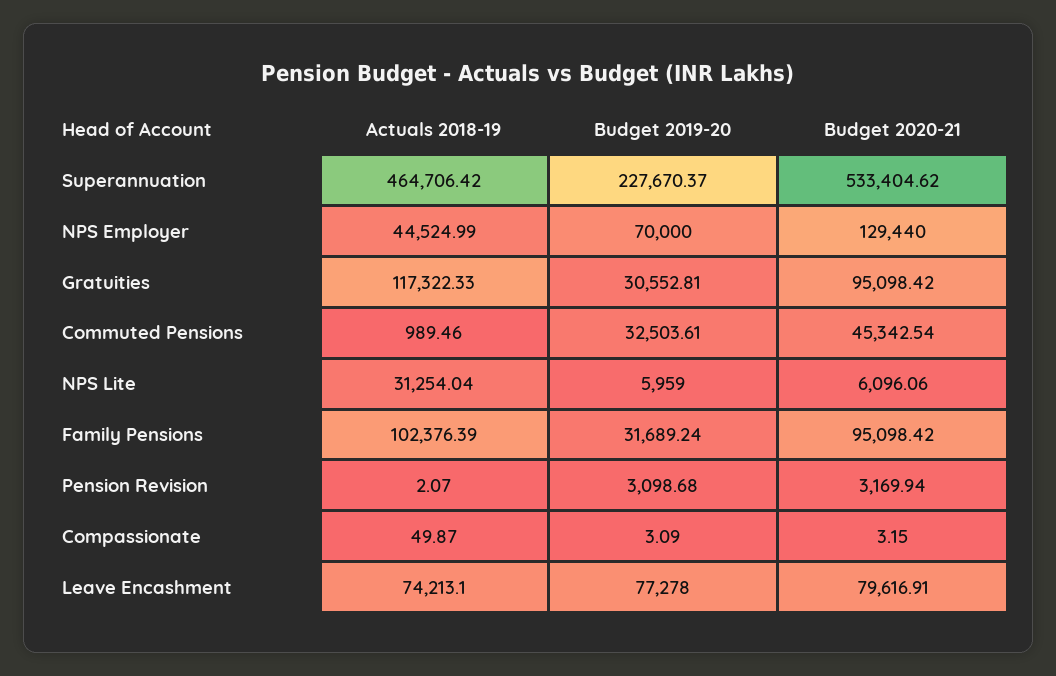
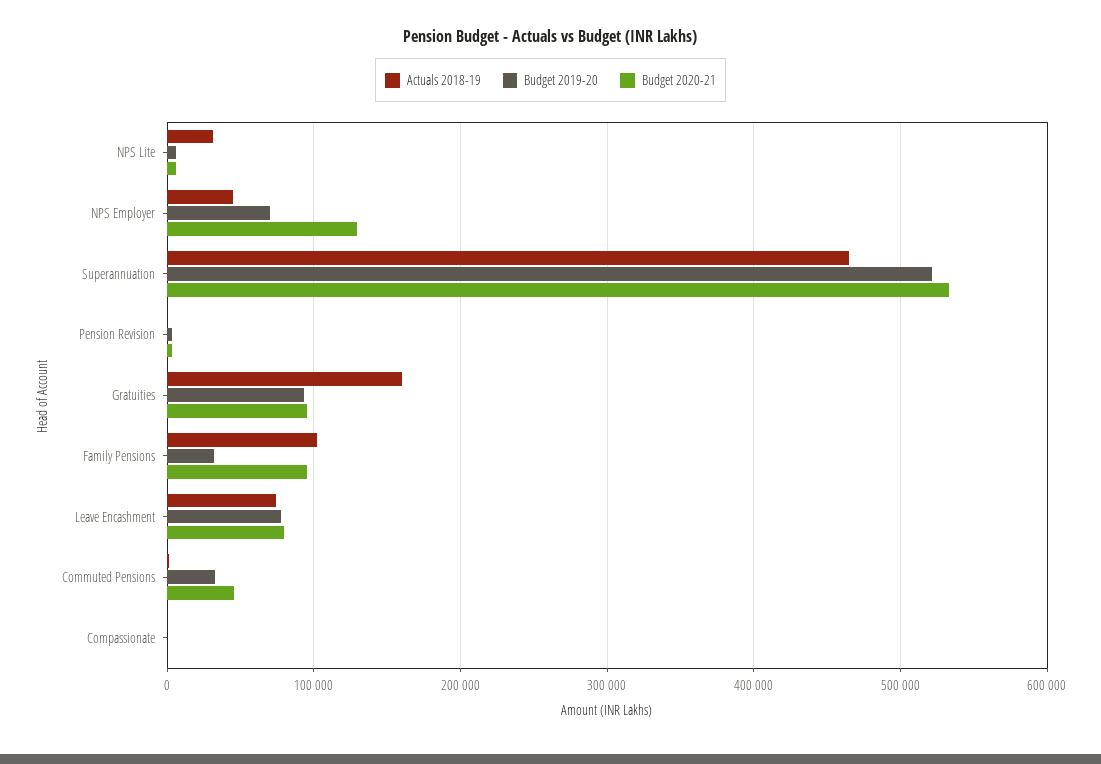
Budget 2019-20, Superannuation: 227670.37 -> 520000
Actuals 2018-19, Gratuities: 117322.33 -> 160000
Budget 2019-20, Gratuities: 30552.81 -> 90000

